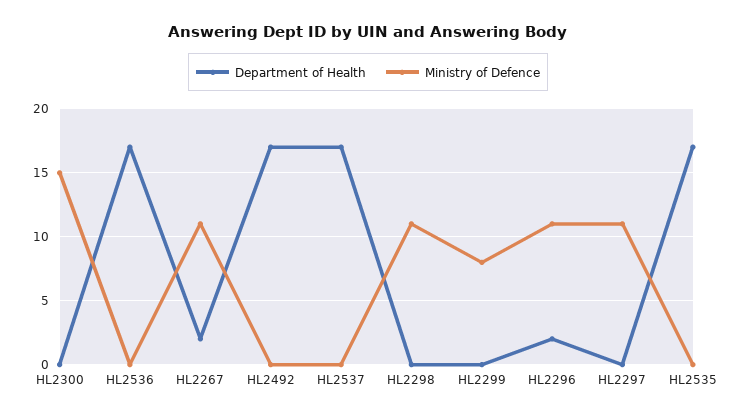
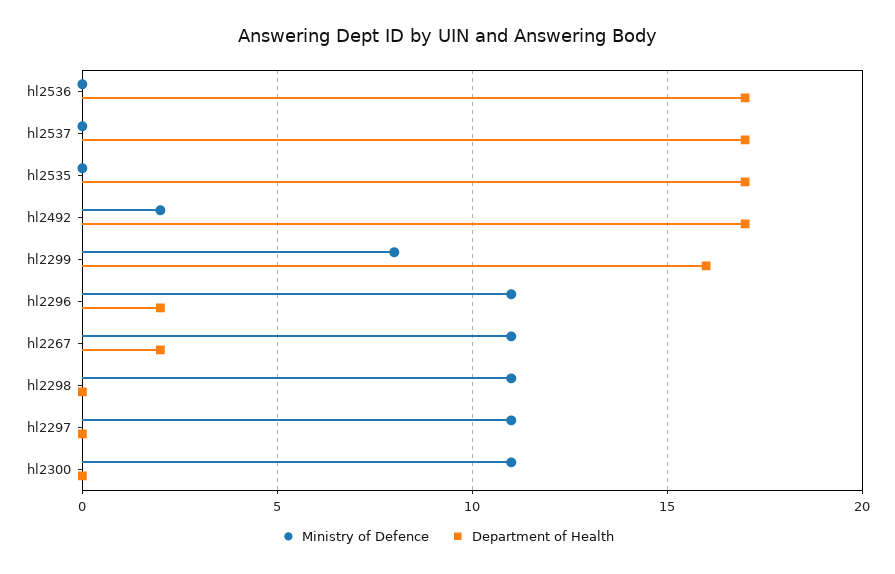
Ministry of Defence, HL2300: 15 -> 11
Ministry of Defence, HL2492: 0 -> 2
Department of Health, HL2299: 0 -> 16

